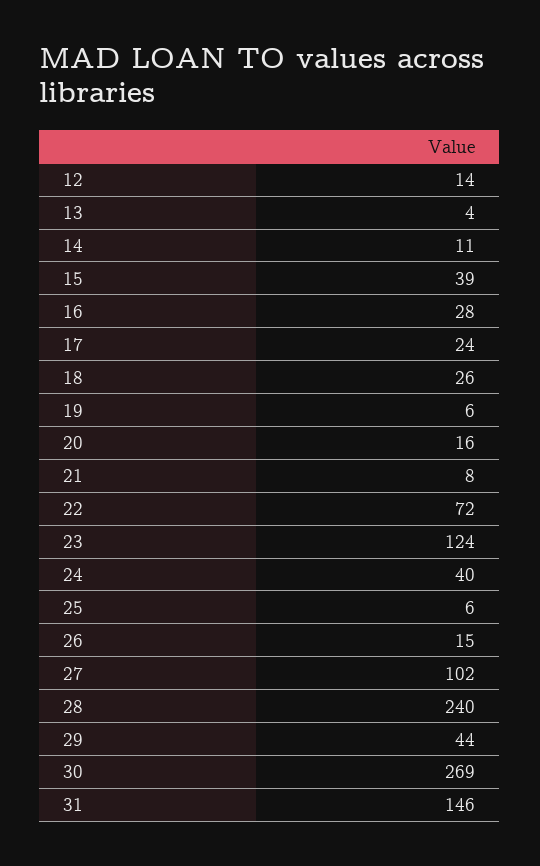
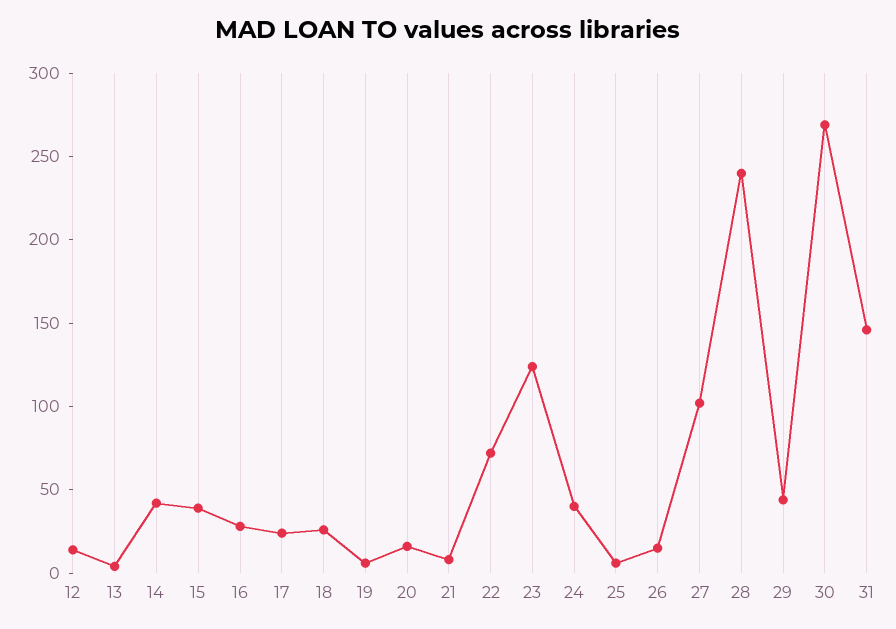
14: 11 -> 40

